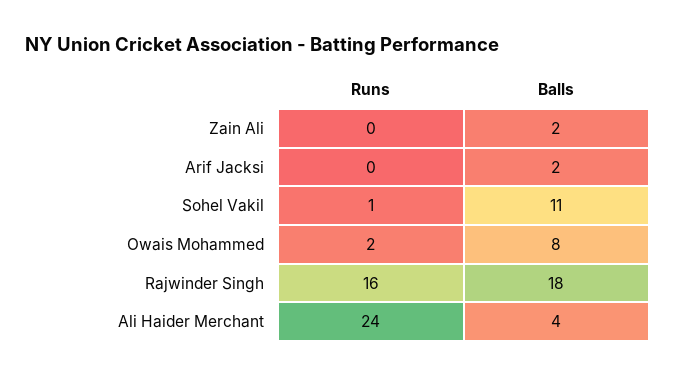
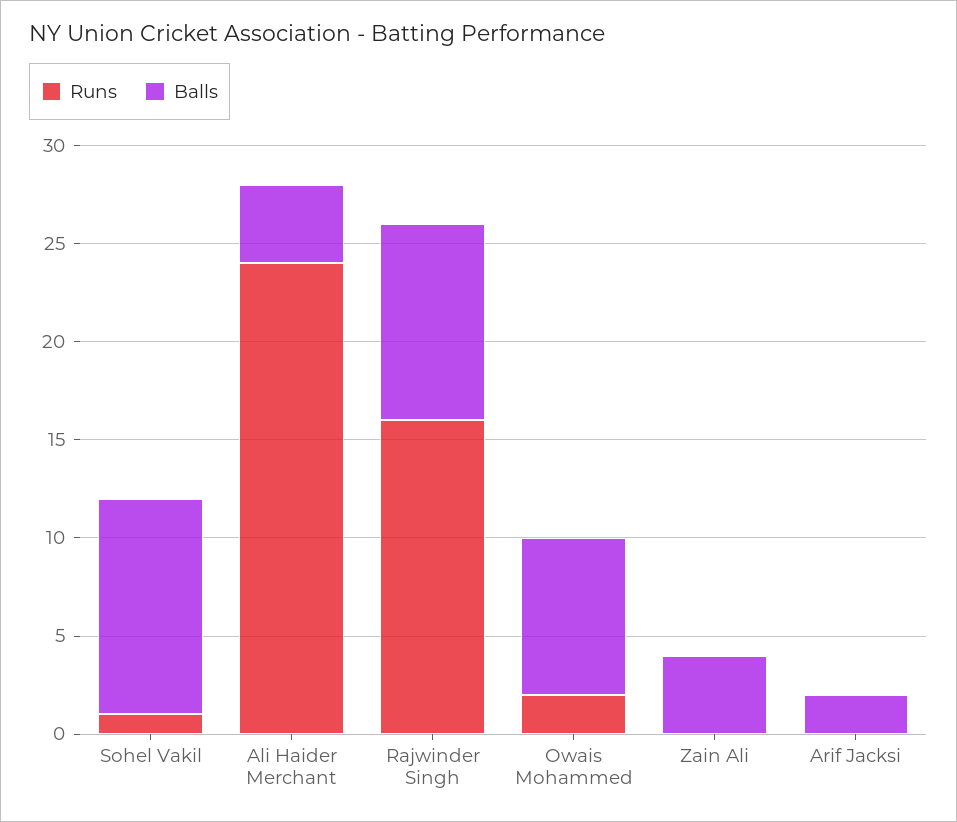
Balls, Zain Ali: 2 -> 4
Balls, Rajwinder Singh: 18 -> 10

